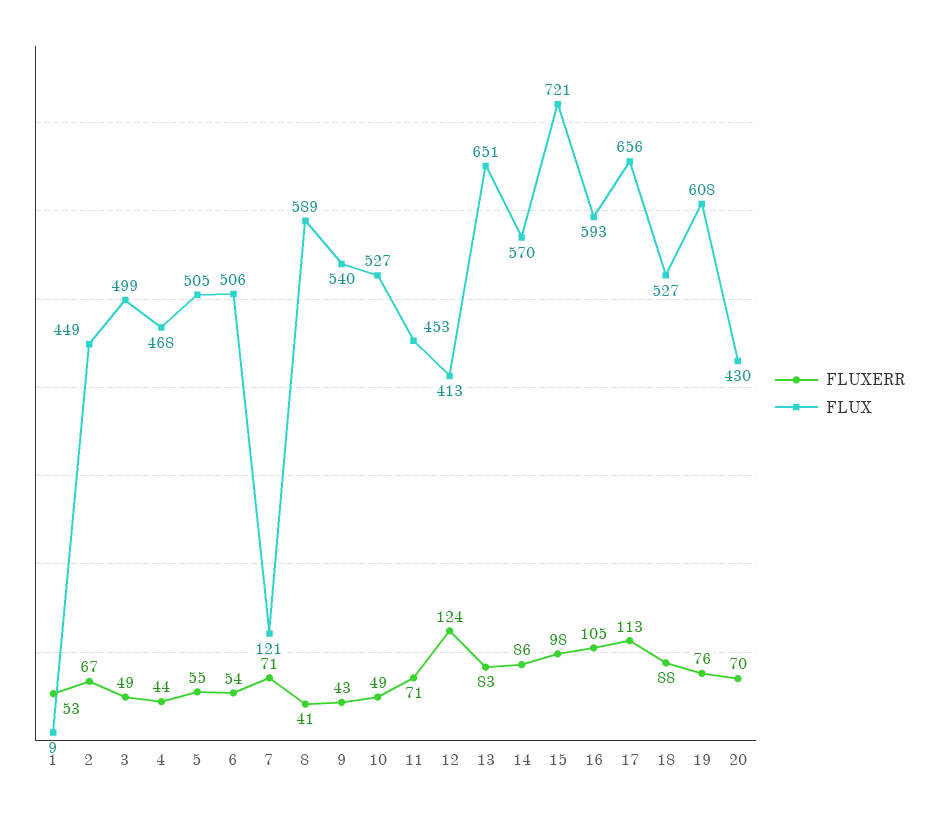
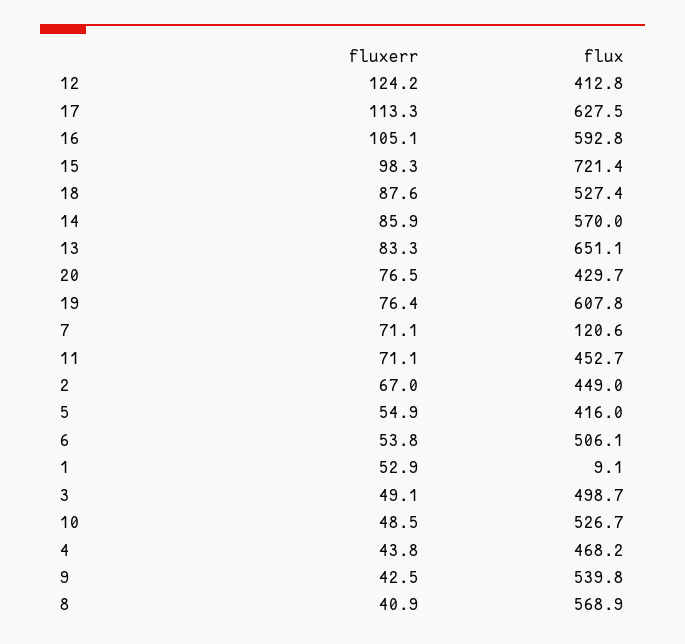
FLUX, 5: 505 -> 416
FLUX, 8: 589 -> 568.9
FLUX, 17: 656 -> 627.5
FLUXERR, 20: 70 -> 76.5

